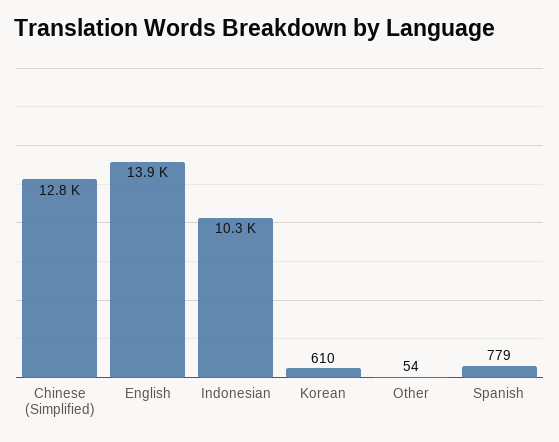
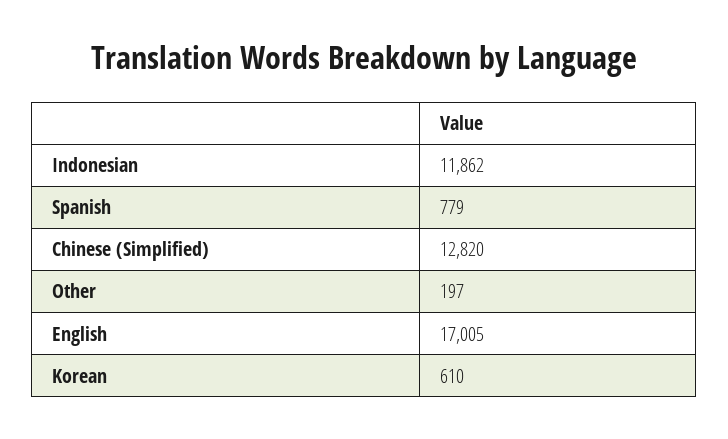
English: 13900 -> 17005
Indonesian: 10300 -> 11862
Other: 54 -> 197

